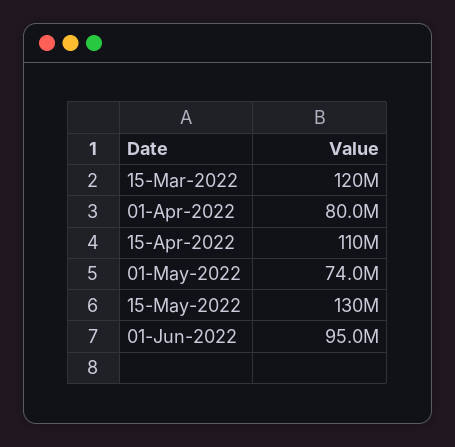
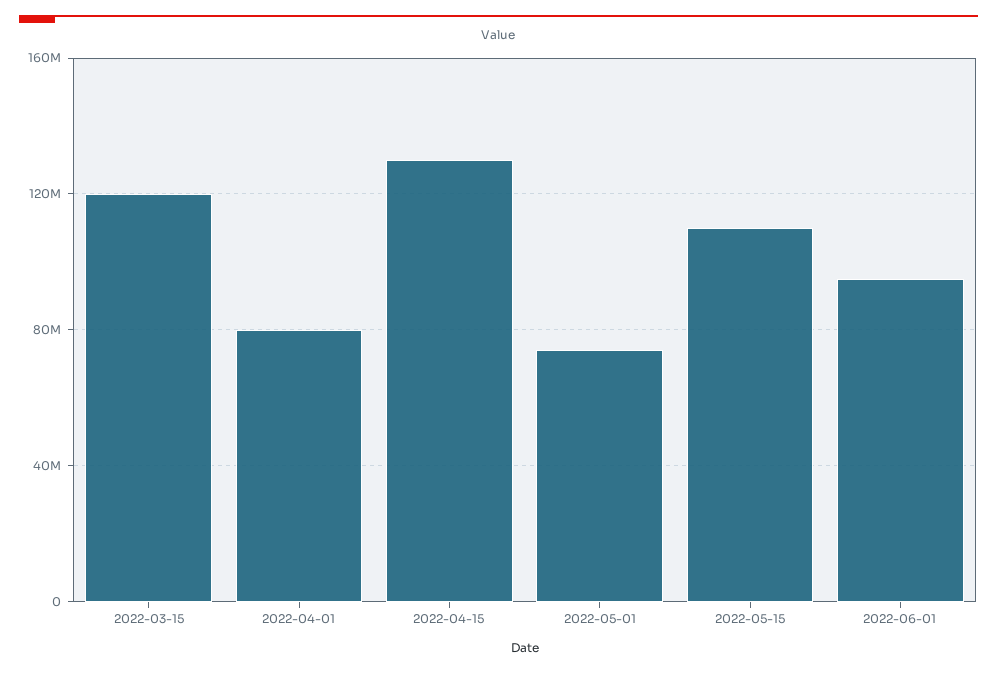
15-Apr-2022: 110000000 -> 130000000
15-May-2022: 130000000 -> 110000000

